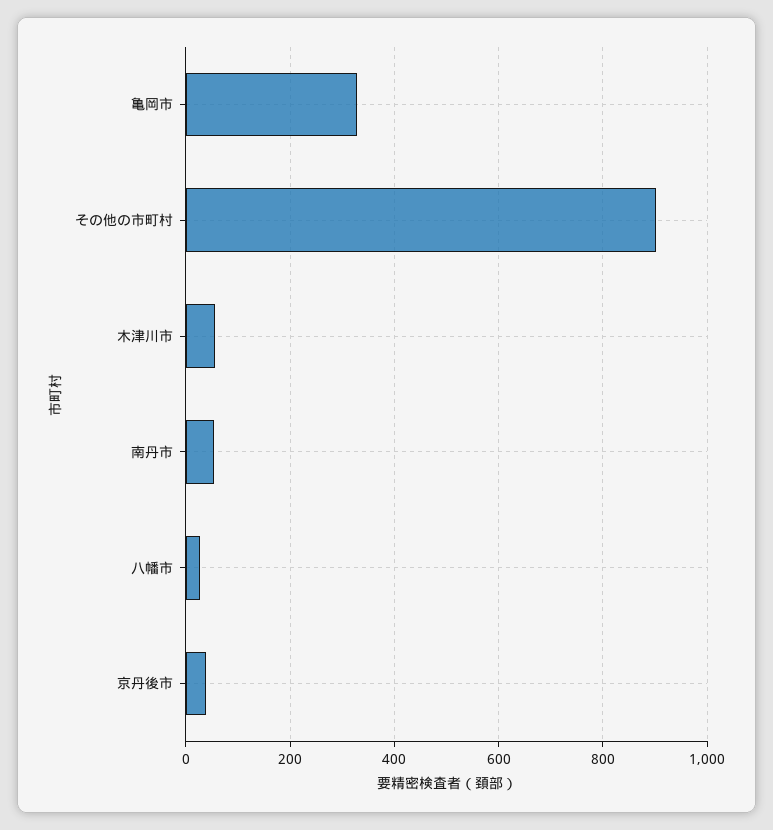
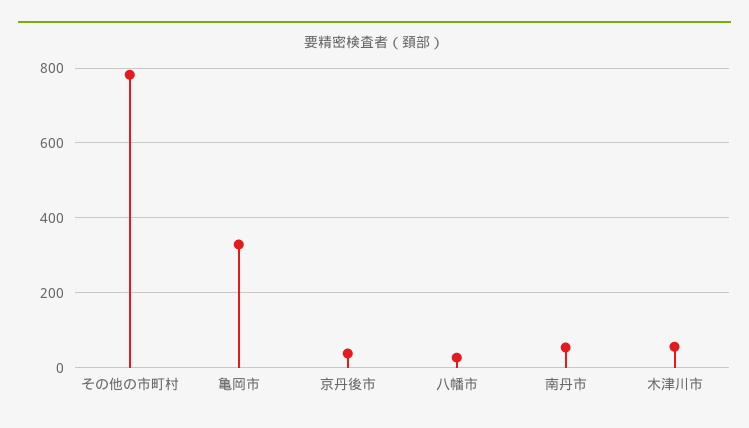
その他の市町村: 900 -> 780

